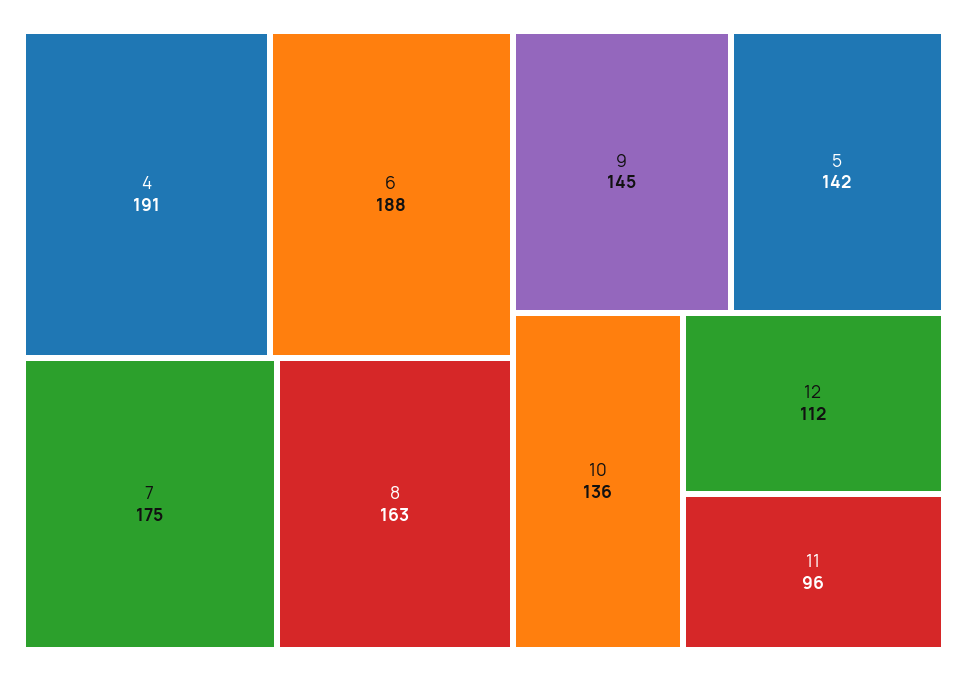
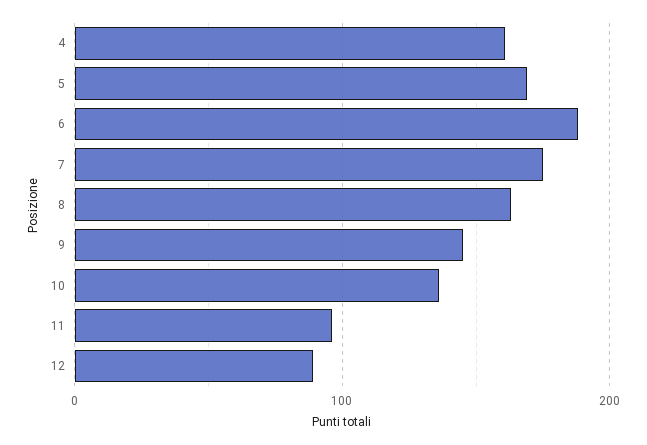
4: 191 -> 160
5: 142 -> 170
12: 112 -> 90

